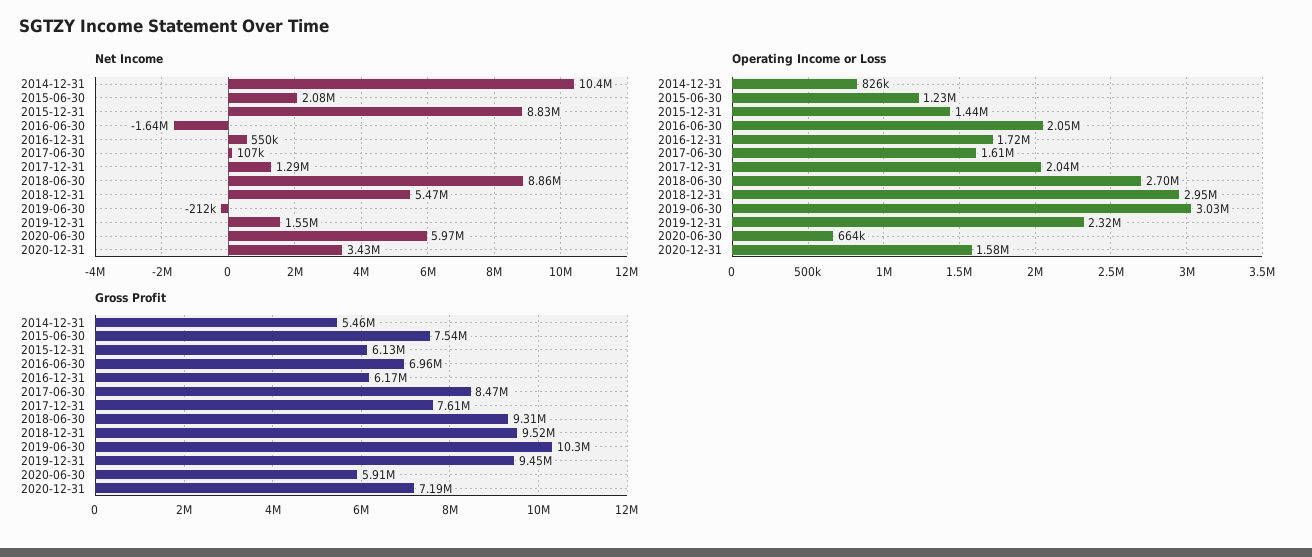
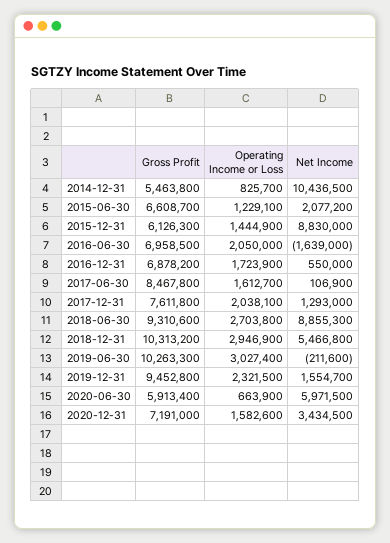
Gross Profit, 2015-06-30: 7540000 -> 6608700
Gross Profit, 2016-12-31: 6170000 -> 6878200
Gross Profit, 2018-12-31: 9520000 -> 10313200

